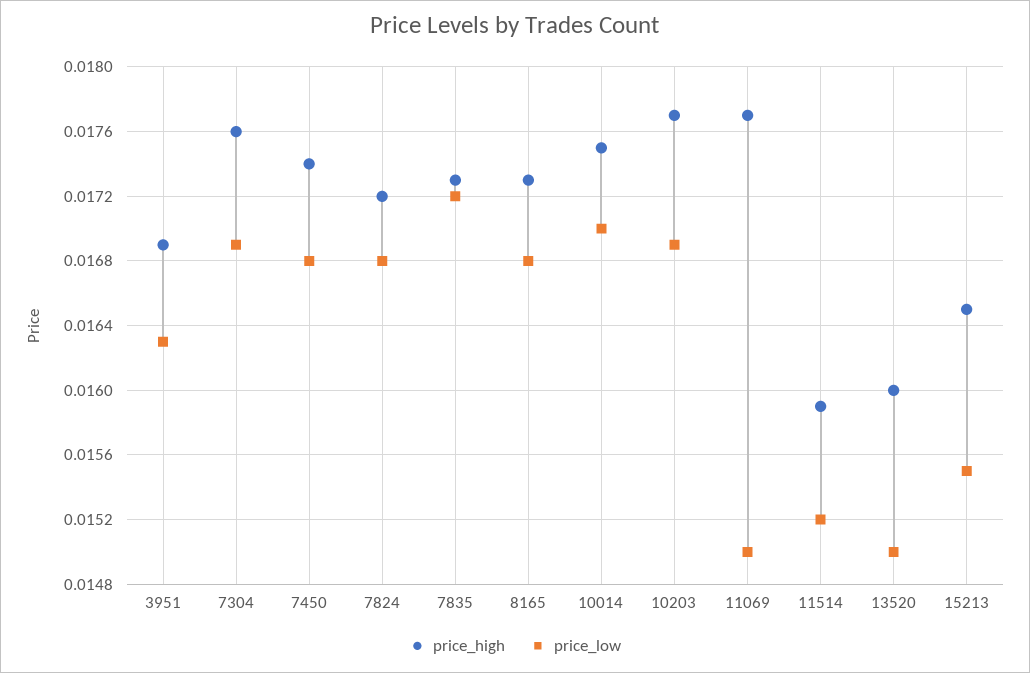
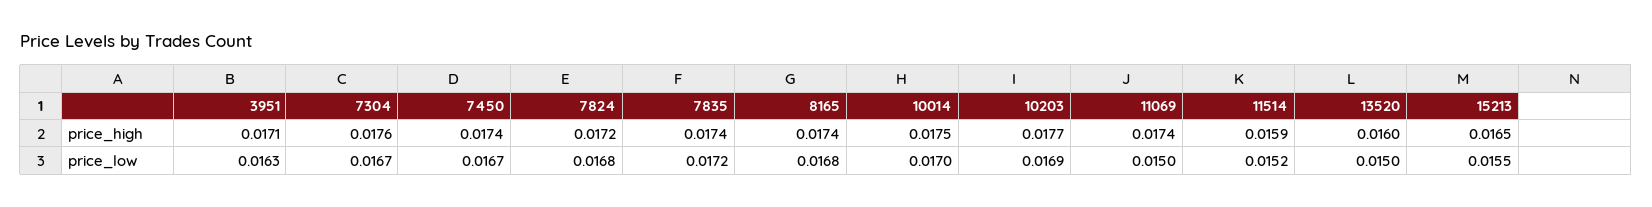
price_high, 3951: 0.0169 -> 0.0171
price_low, 7304: 0.0169 -> 0.0167
price_low, 7450: 0.0168 -> 0.0167
price_high, 7835: 0.0173 -> 0.0174
price_high, 8165: 0.0173 -> 0.0174
price_high, 11069: 0.0177 -> 0.0174

